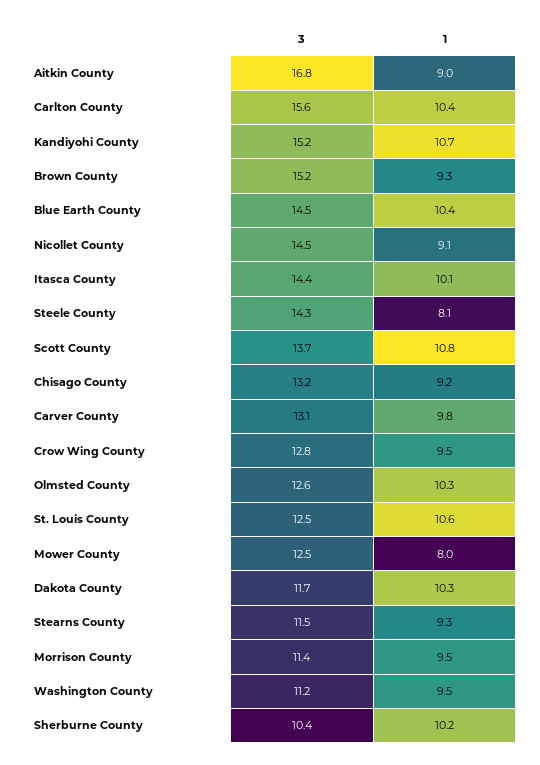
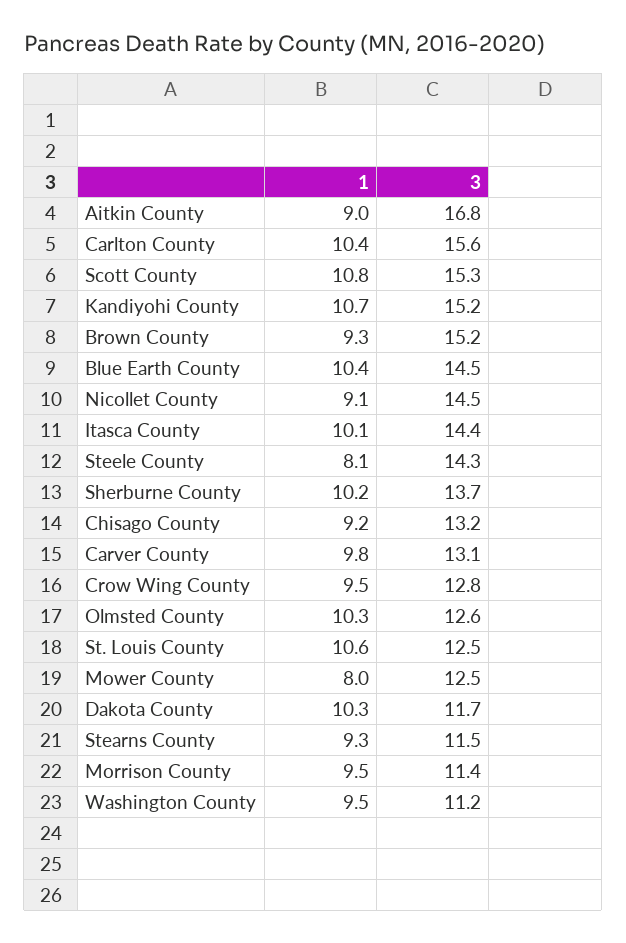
3, Scott County: 13.7 -> 15.3
3, Sherburne County: 10.4 -> 13.7

